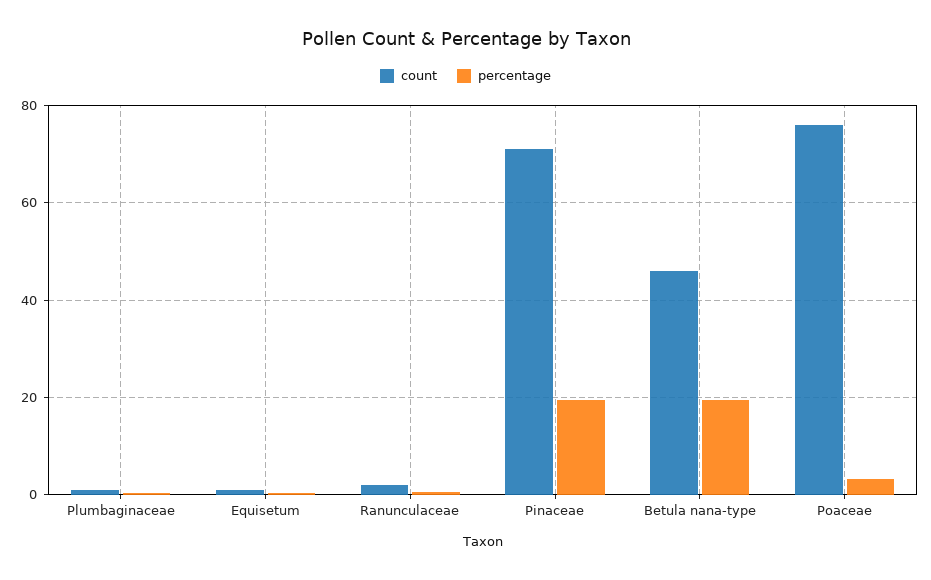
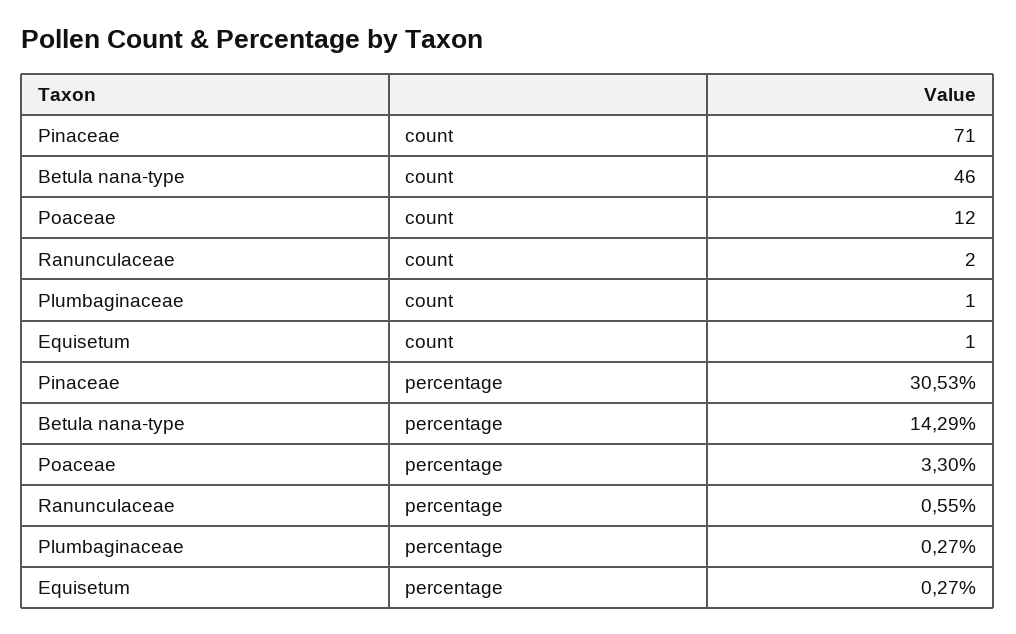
percentage, Pinaceae: 20 -> 30.53
percentage, Betula nana-type: 20 -> 14.29
count, Poaceae: 76 -> 12

